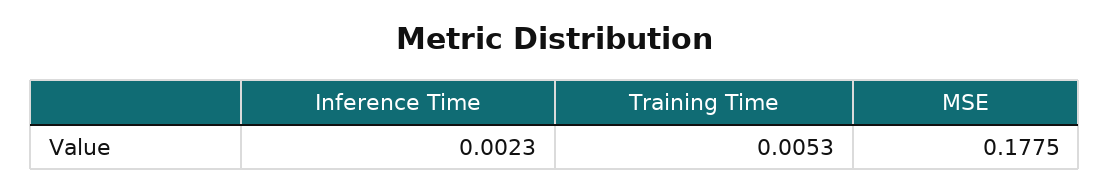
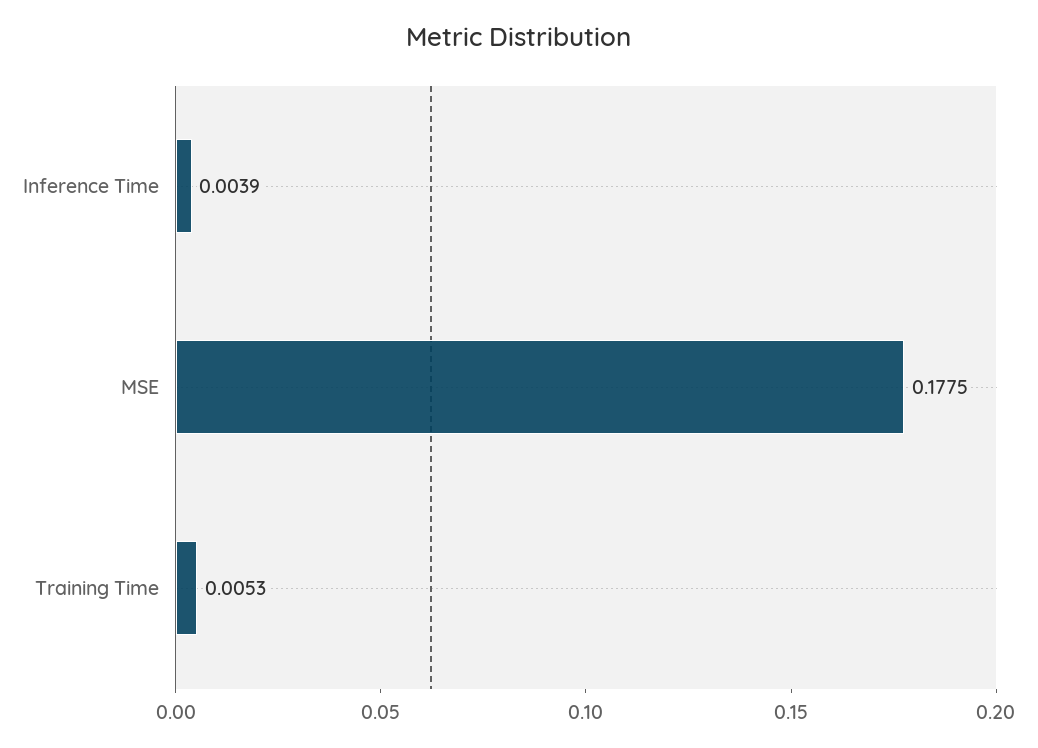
Inference Time: 0.0023 -> 0.0039

